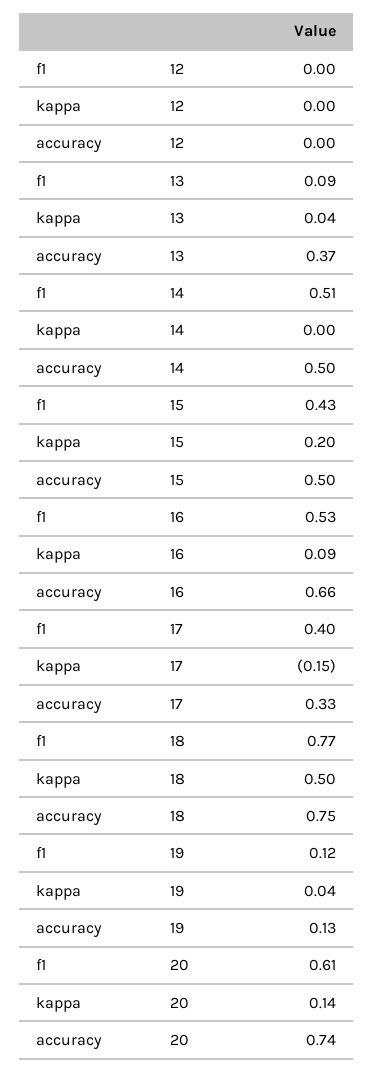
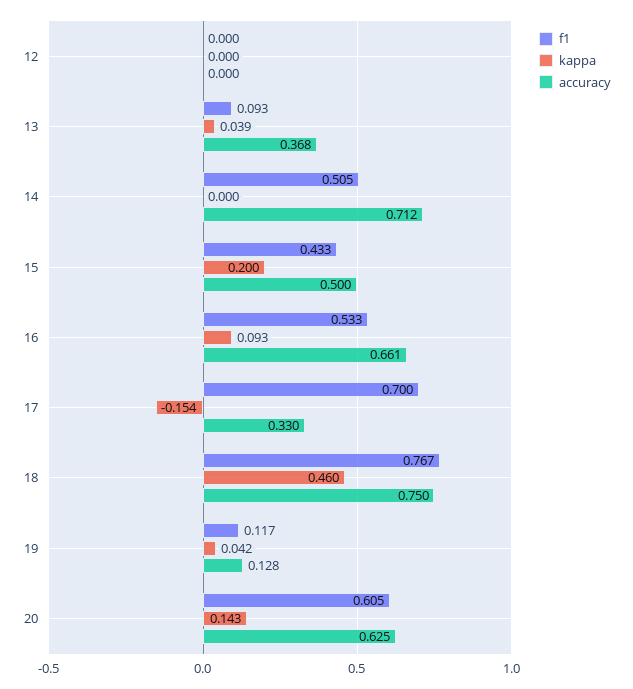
accuracy, 14: 0.5 -> 0.712
f1, 17: 0.4 -> 0.7
kappa, 18: 0.5 -> 0.46
accuracy, 20: 0.74 -> 0.625

